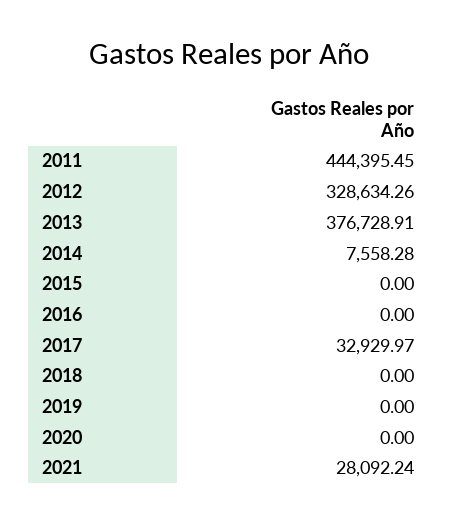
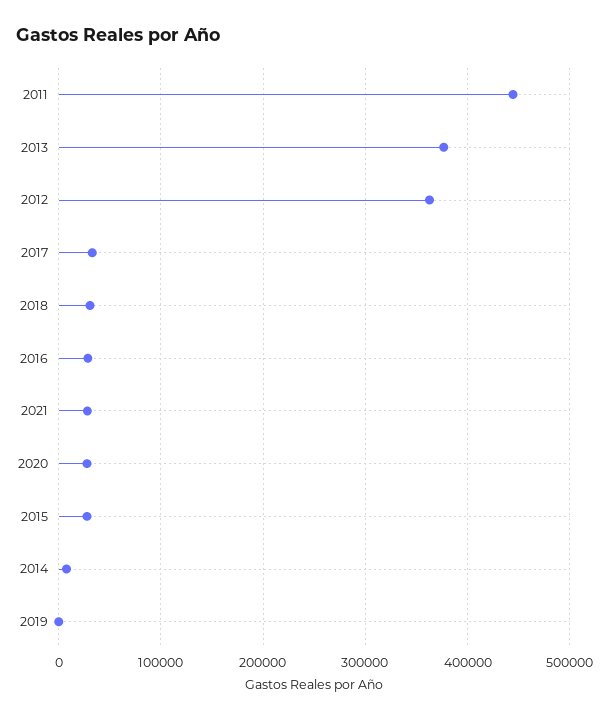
2012: 328634.26 -> 360000
2015: 0 -> 30000
2016: 0 -> 30000
2018: 0 -> 30000
2020: 0 -> 30000

